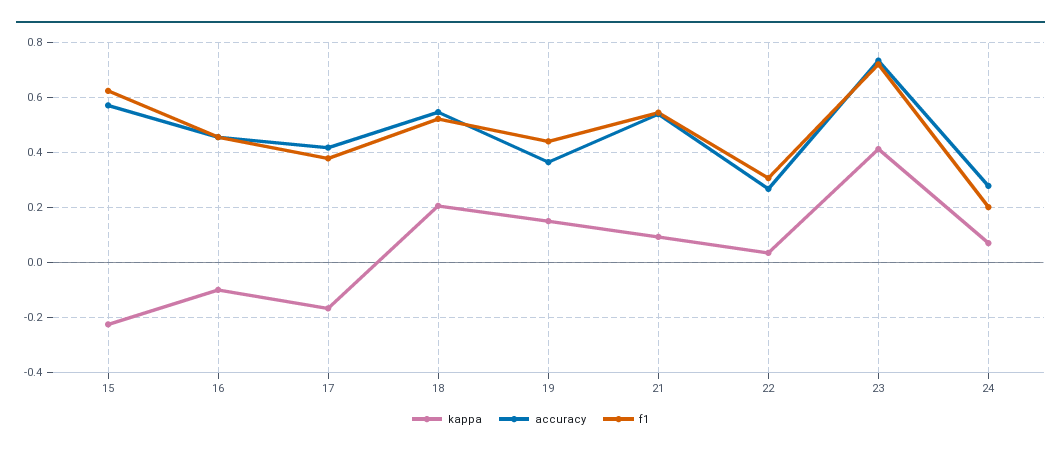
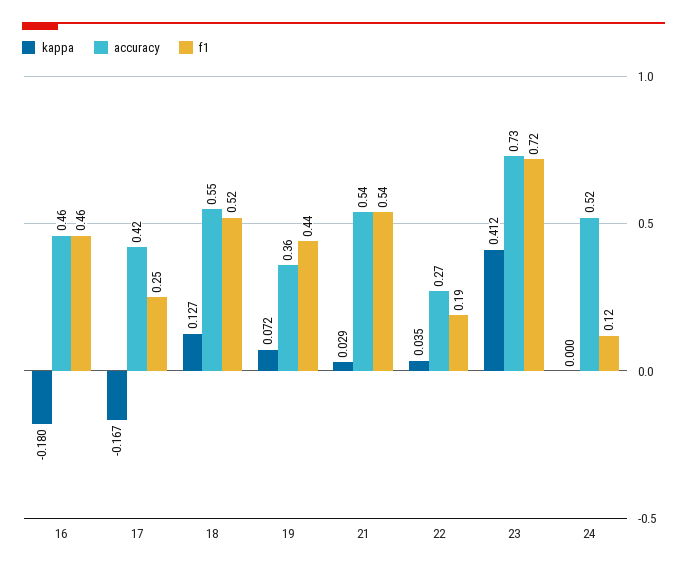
kappa, 15: -0.225 -> none
accuracy, 15: 0.575 -> none
f1, 15: 0.625 -> none
kappa, 16: -0.1 -> -0.18
f1, 17: 0.375 -> 0.25
kappa, 18: 0.2 -> 0.127
kappa, 19: 0.15 -> 0.072
kappa, 21: 0.1 -> 0.029
f1, 22: 0.3 -> 0.19
kappa, 24: 0.075 -> 0
accuracy, 24: 0.275 -> 0.52
f1, 24: 0.2 -> 0.12

